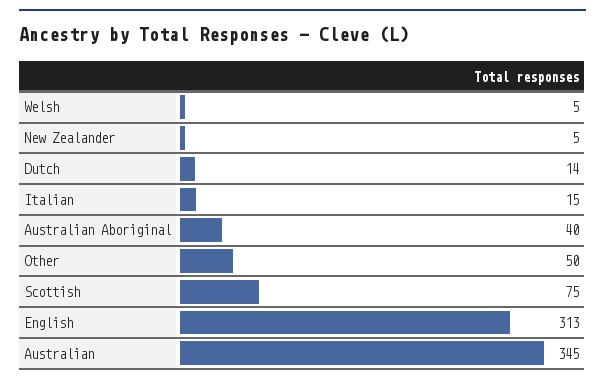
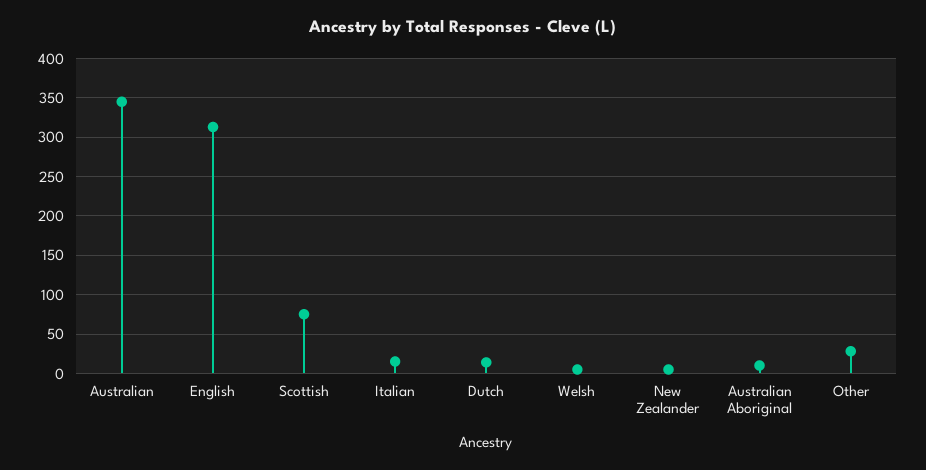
Australian Aboriginal: 40 -> 10
Other: 50 -> 30

